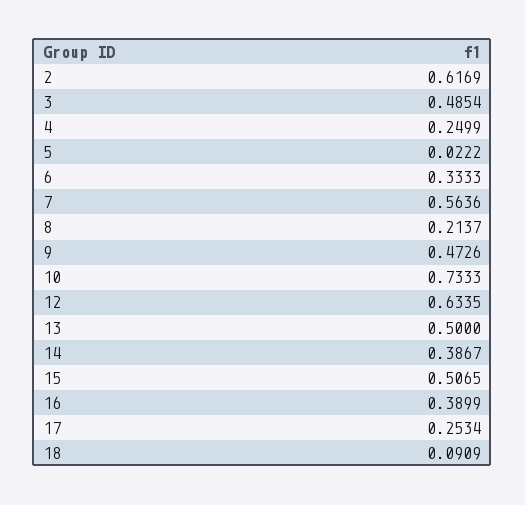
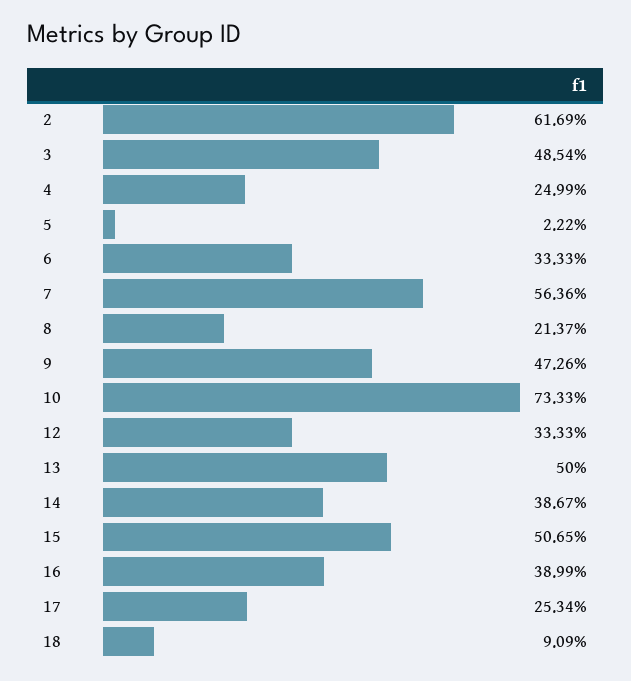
12: 0.6335 -> 0.3333

